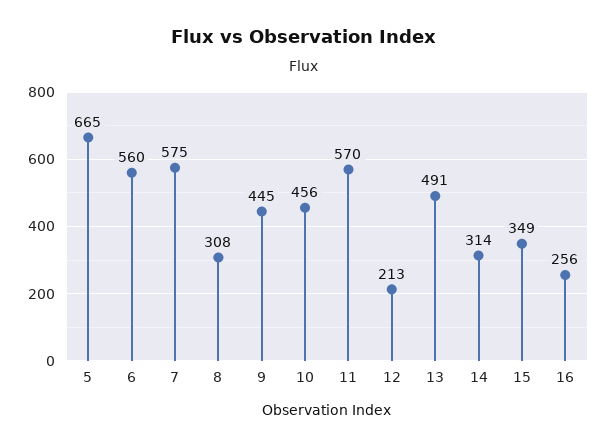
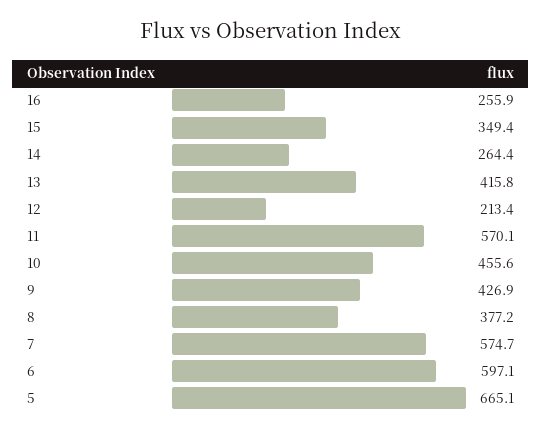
6: 560 -> 597.1
8: 308 -> 377.2
9: 445 -> 426.9
13: 491 -> 415.8
14: 314 -> 264.4

